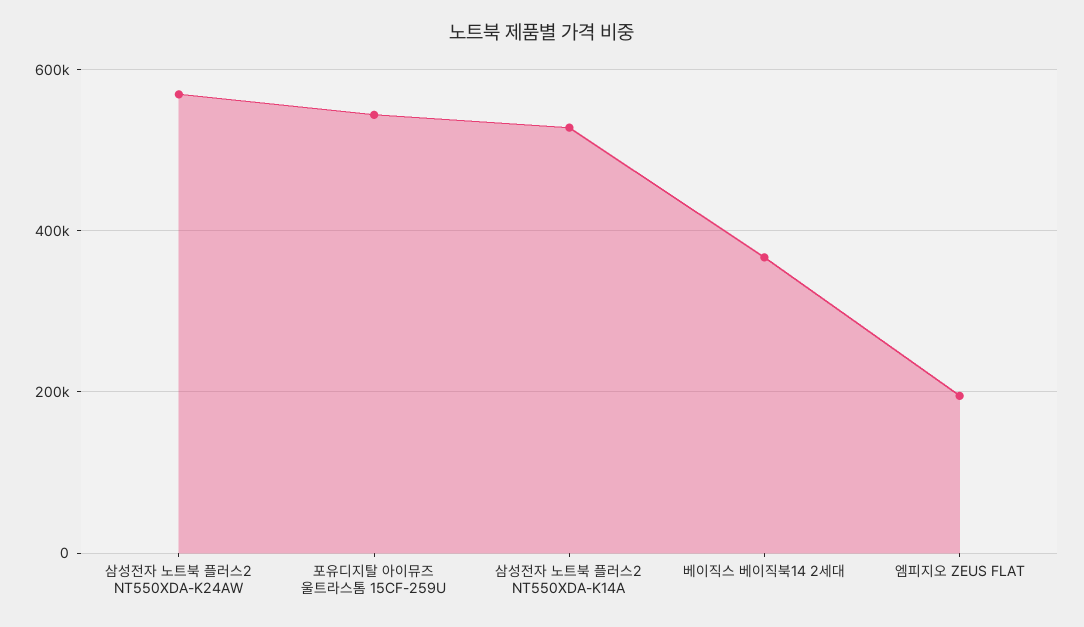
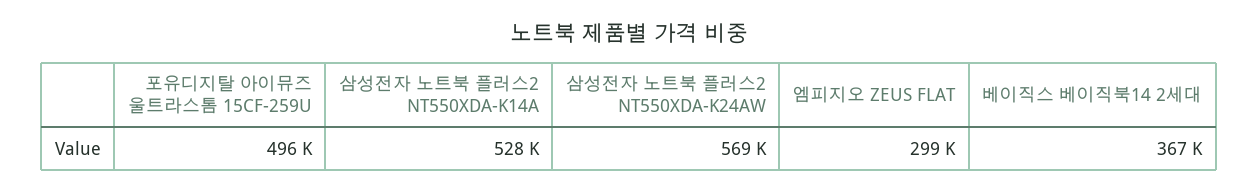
포유디지탈 아이뮤즈 울트라스톰 15CF-259U: 540000 -> 496000
엠피지오 ZEUS FLAT: 200000 -> 299000

